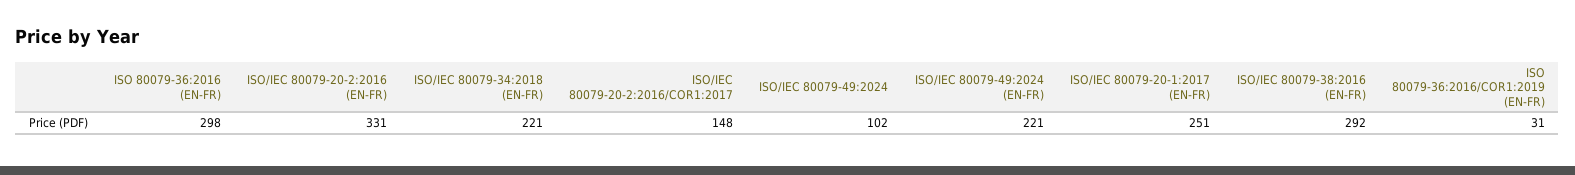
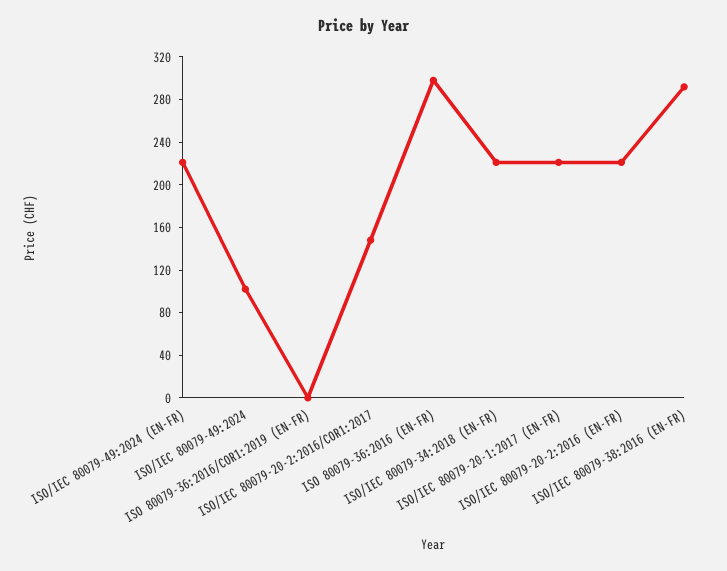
ISO/IEC 80079-20-2:2016 (EN-FR): 331 -> 220
ISO/IEC 80079-20-1:2017 (EN-FR): 251 -> 220
ISO 80079-36:2016/COR1:2019 (EN-FR): 31 -> 0

